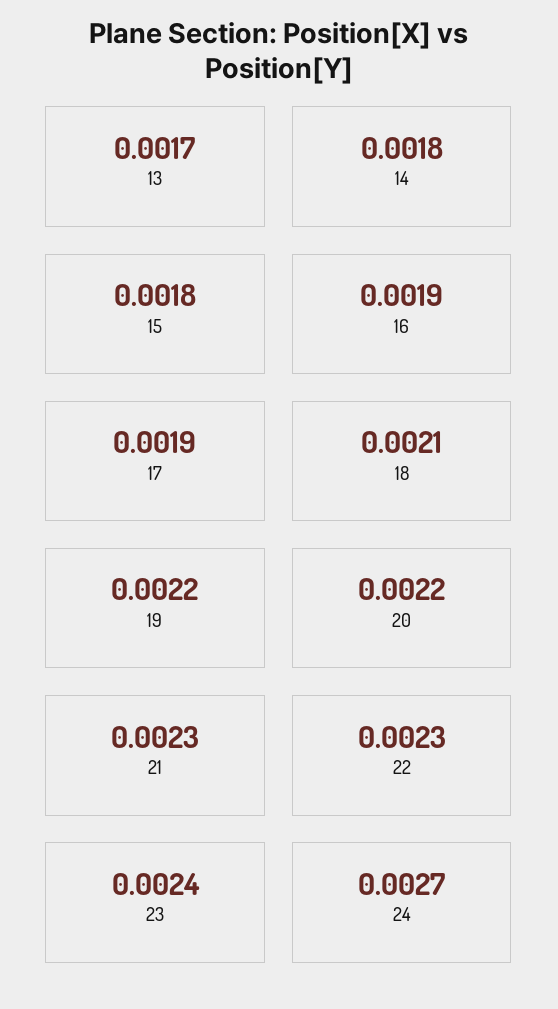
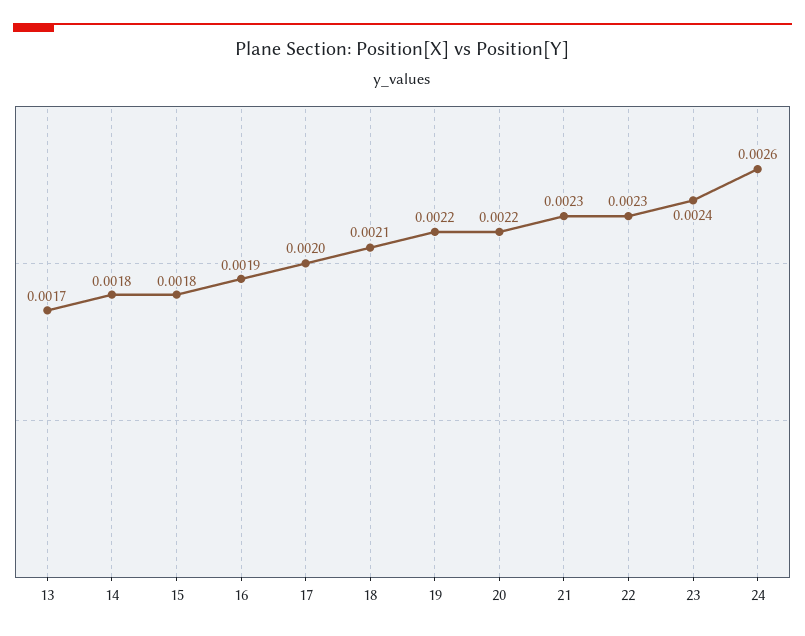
17: 0.0019 -> 0.002
24: 0.0027 -> 0.0026

